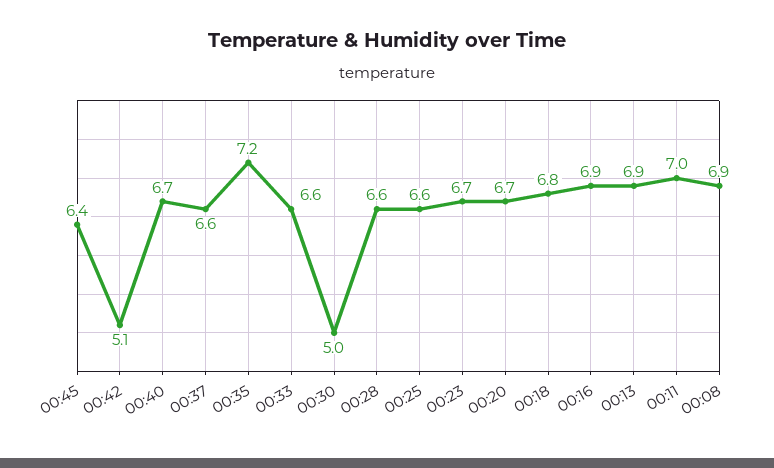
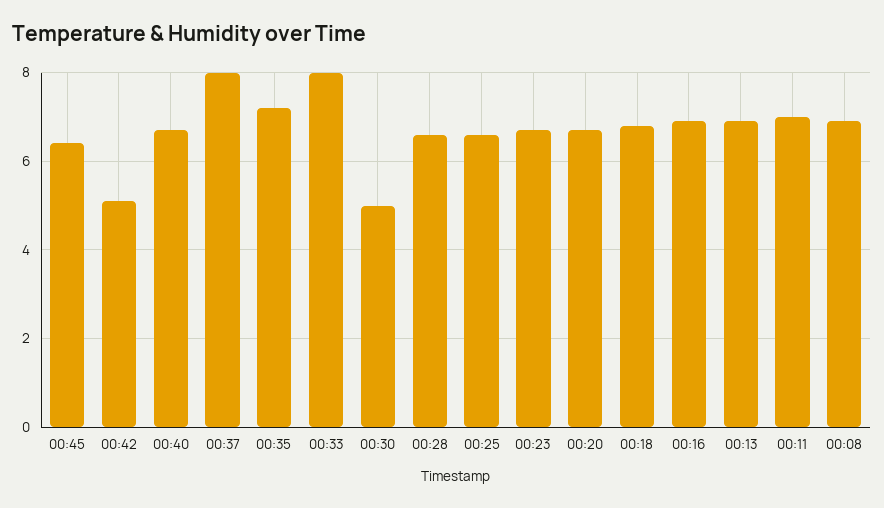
00:37: 6.6 -> 8
00:33: 6.6 -> 8

